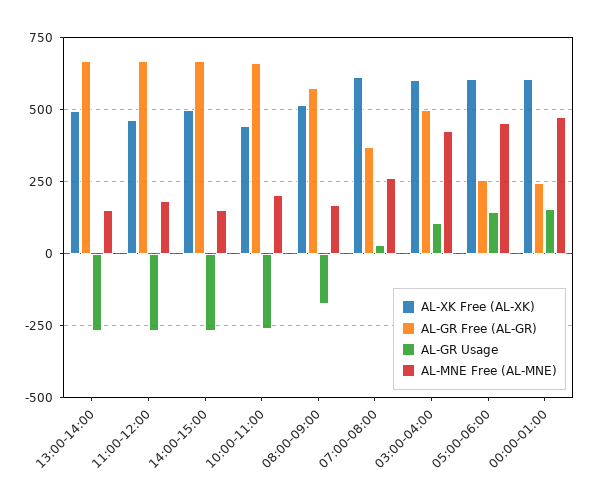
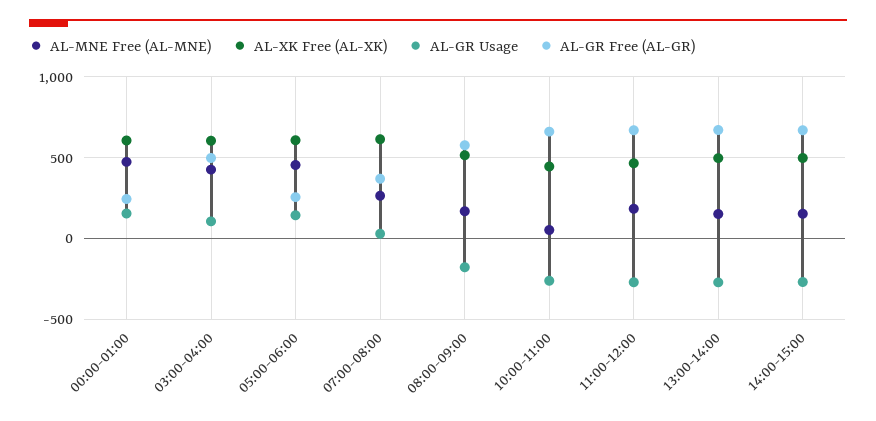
AL-MNE Free (AL-MNE), 10:00-11:00: 200 -> 50

